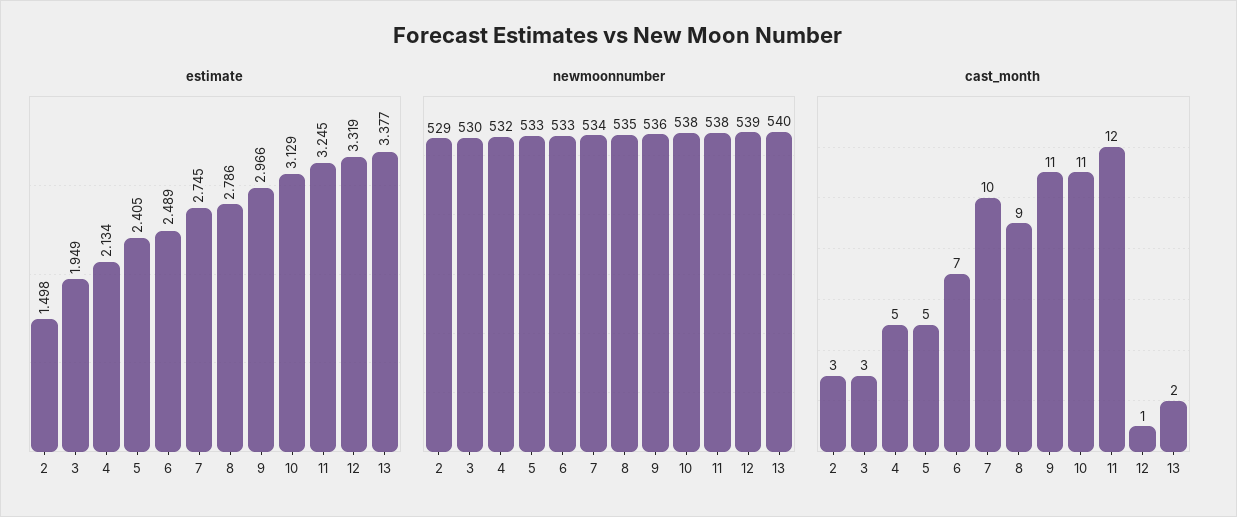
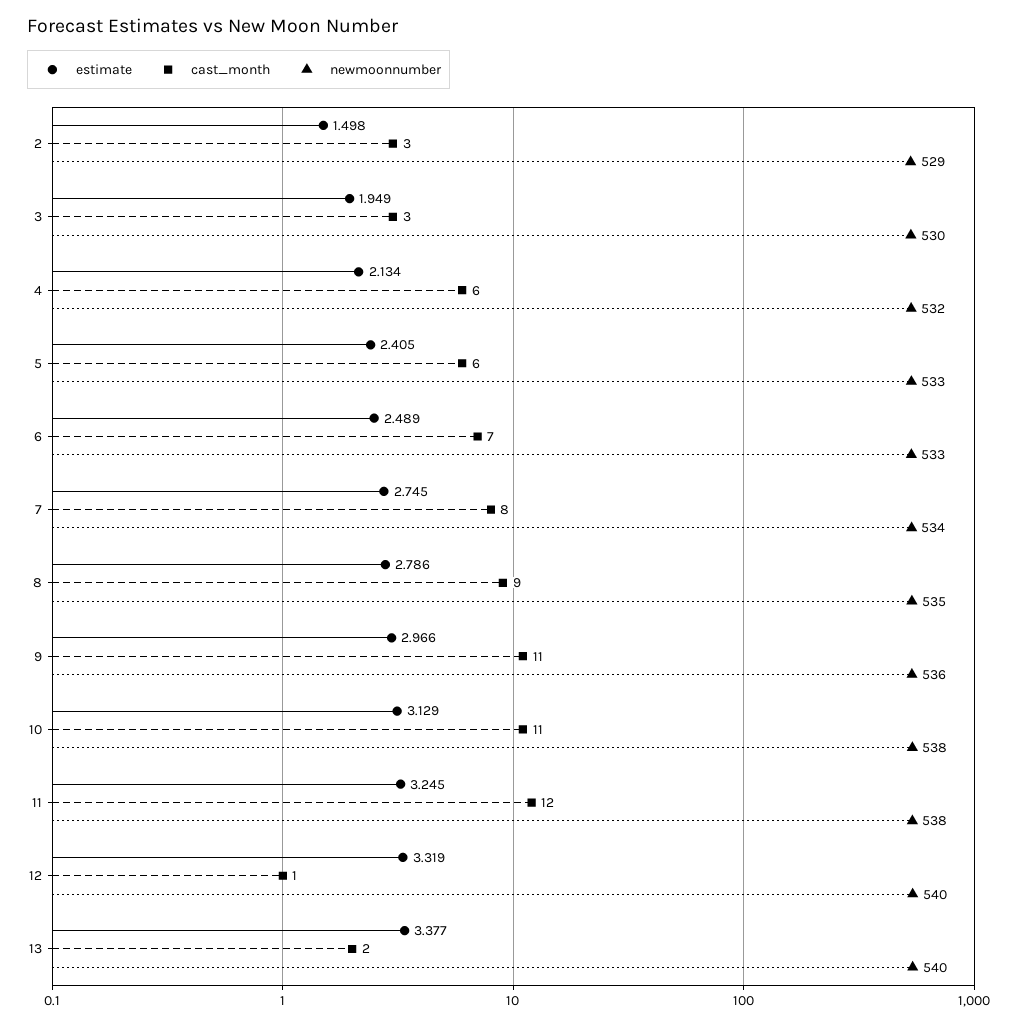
newmoonnumber, 12: 539 -> 540
cast_month, 4: 5 -> 6
cast_month, 5: 5 -> 6
cast_month, 7: 10 -> 8

